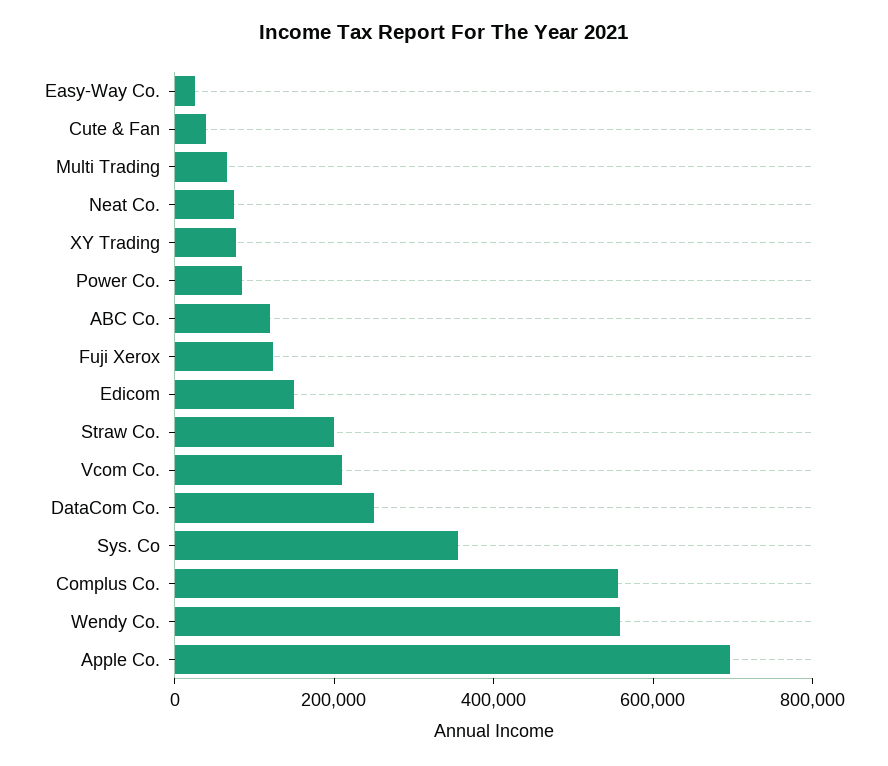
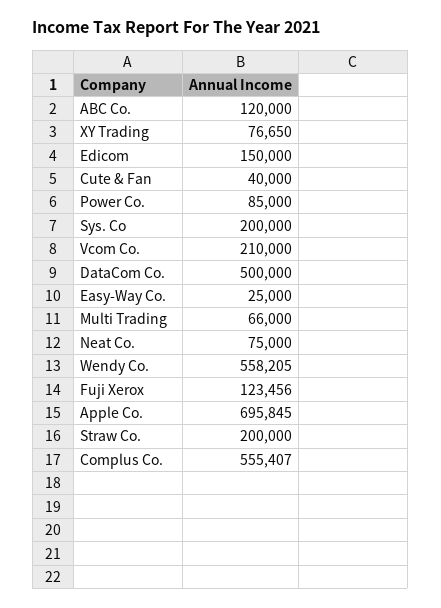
DataCom Co.: 250000 -> 500000
Sys. Co: 350000 -> 200000

